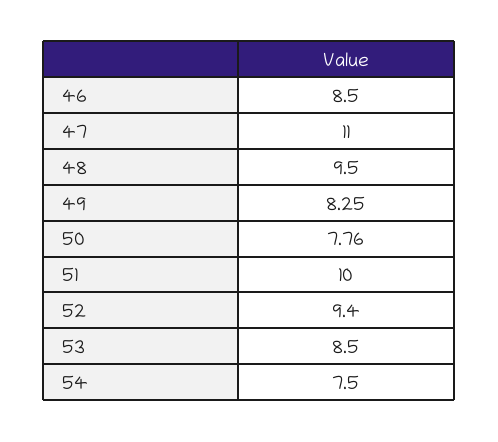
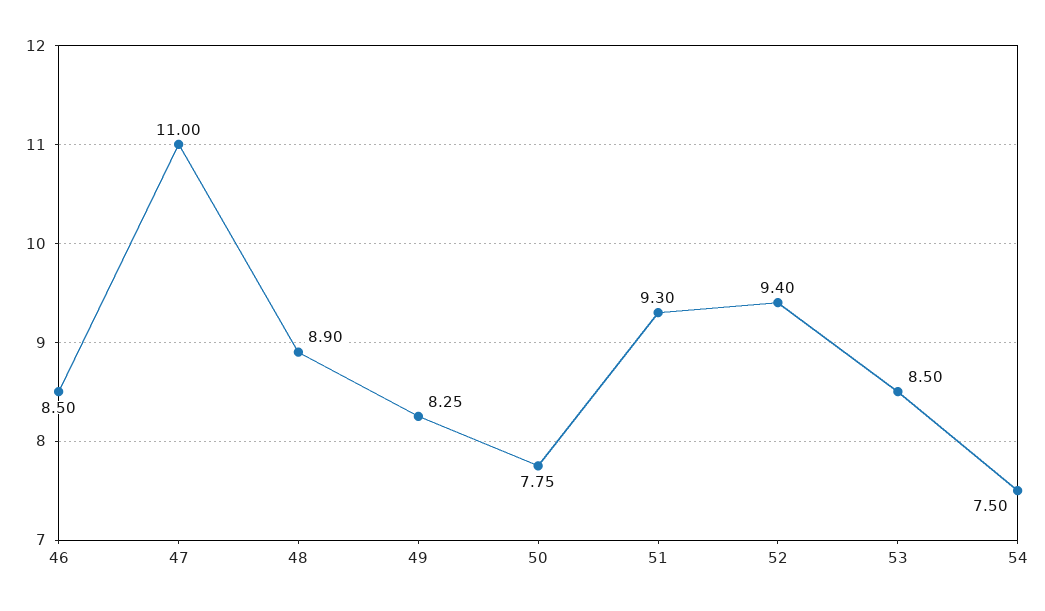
48: 9.5 -> 8.9
50: 7.76 -> 7.75
51: 10 -> 9.3

